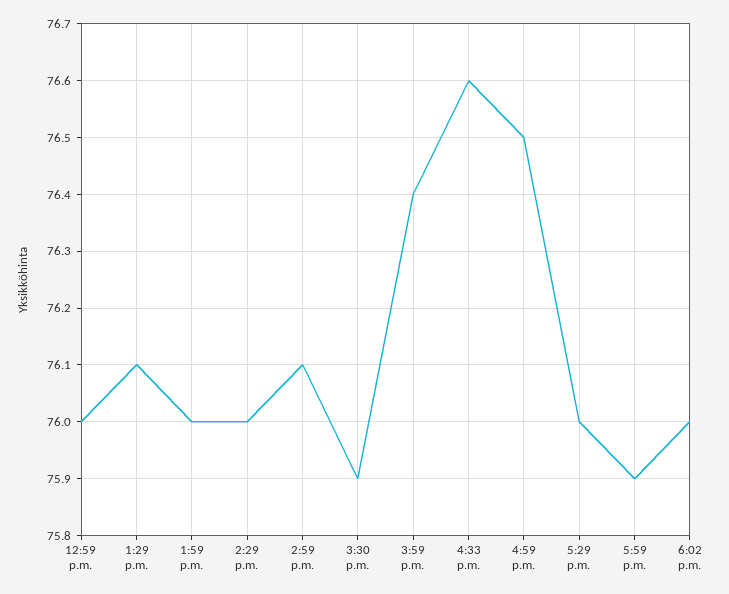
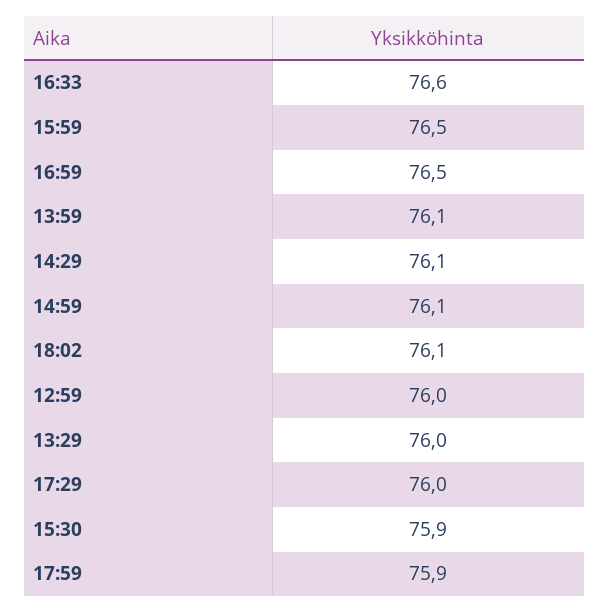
1:29 p.m.: 76.1 -> 76
1:59 p.m.: 76 -> 76.1
2:29 p.m.: 76 -> 76.1
3:59 p.m.: 76.4 -> 76.5
6:02 p.m.: 76 -> 76.1

